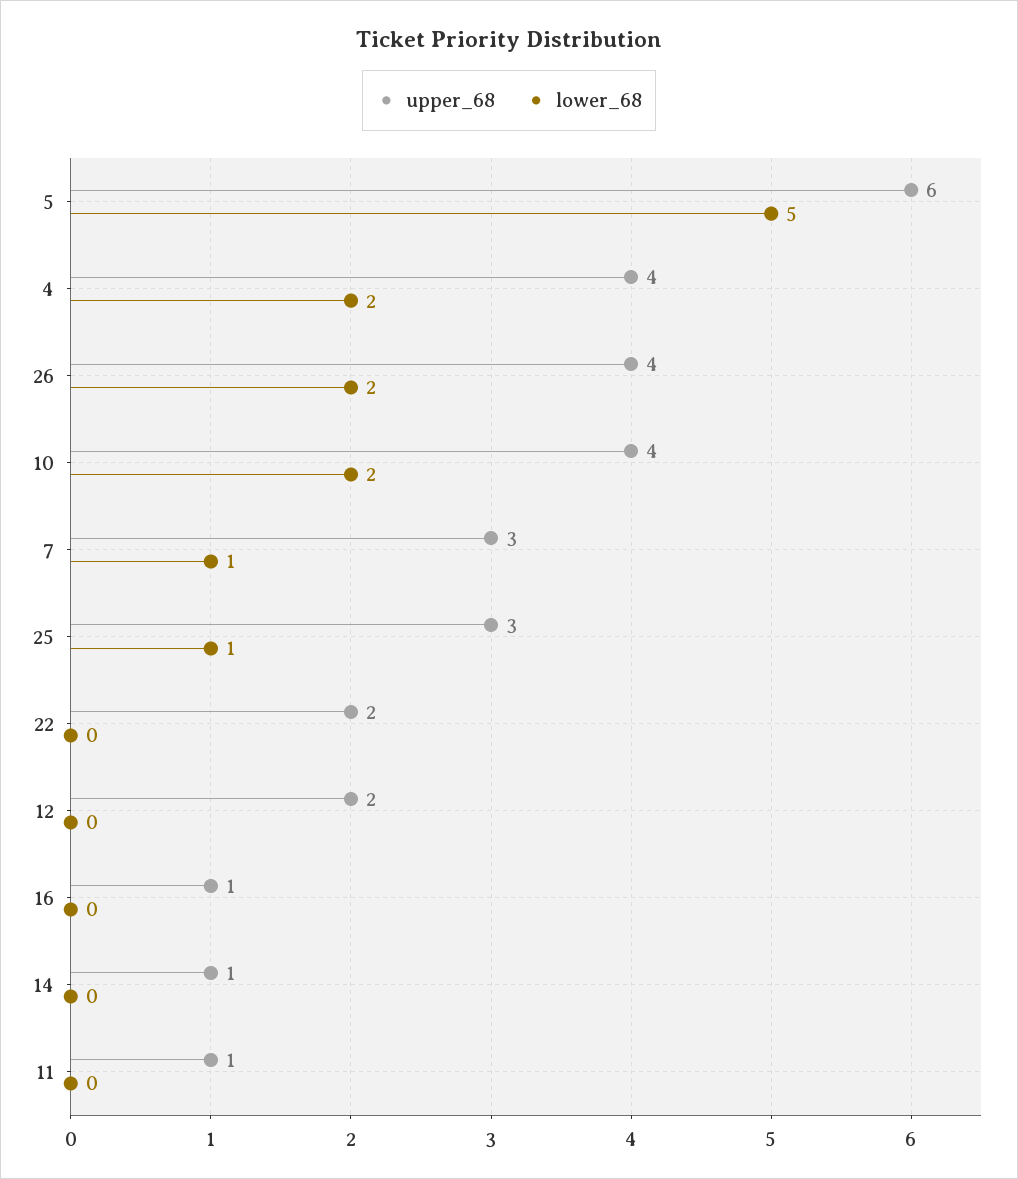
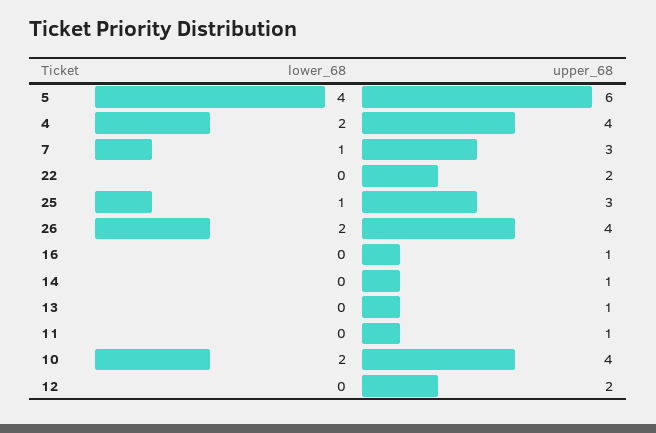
lower_68, 5: 5 -> 4
lower_68, 13: none -> 0
upper_68, 13: none -> 1

